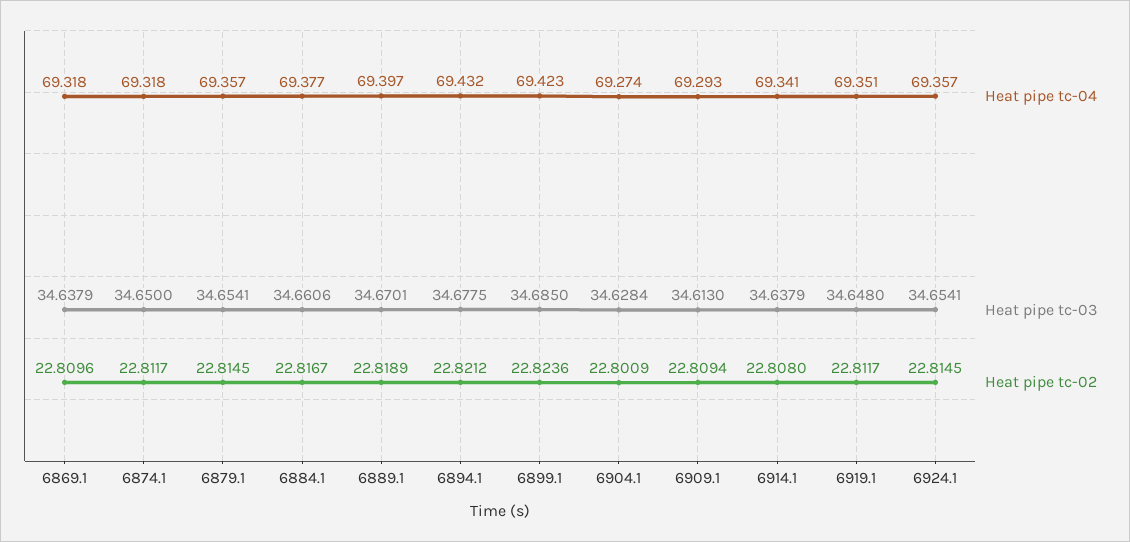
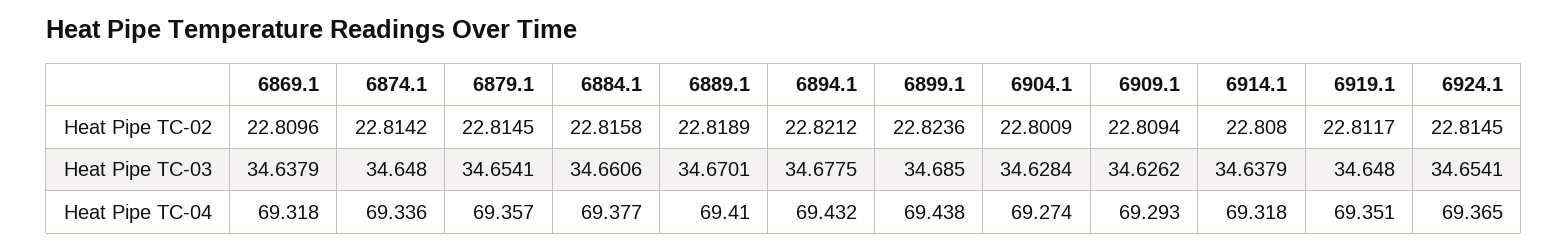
Heat pipe tc-04, 6874.1: 69.318 -> 69.336
Heat pipe tc-03, 6874.1: 34.65 -> 34.648
Heat pipe tc-02, 6874.1: 22.8117 -> 22.8142
Heat pipe tc-02, 6884.1: 22.8167 -> 22.8158
Heat pipe tc-04, 6889.1: 69.397 -> 69.41
Heat pipe tc-04, 6899.1: 69.423 -> 69.438
Heat pipe tc-03, 6909.1: 34.613 -> 34.6262
Heat pipe tc-04, 6914.1: 69.341 -> 69.318
Heat pipe tc-04, 6924.1: 69.357 -> 69.365

